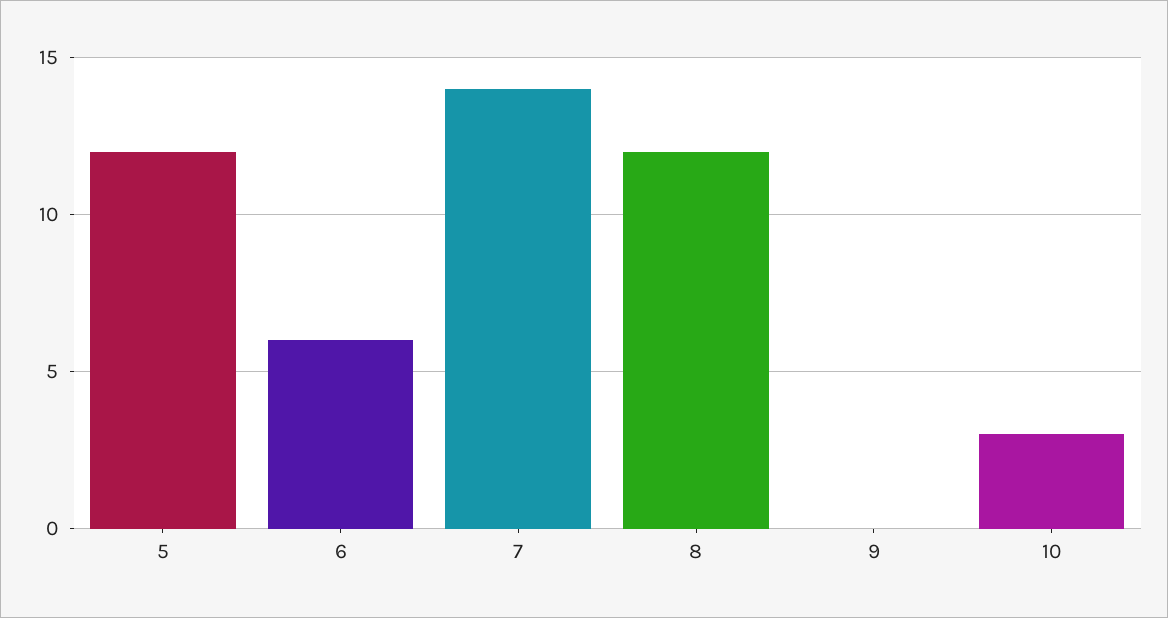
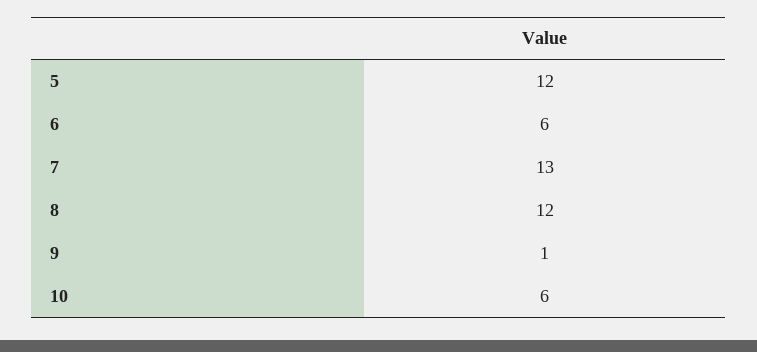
7: 14 -> 13
9: 0 -> 1
10: 3 -> 6

